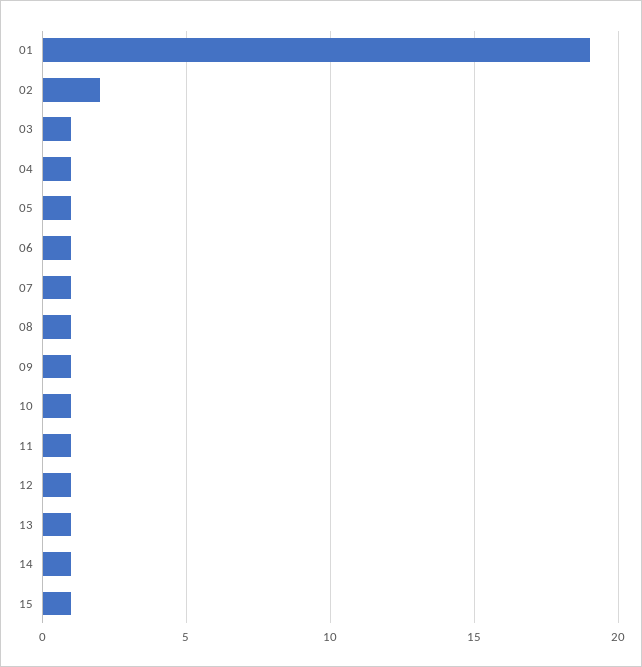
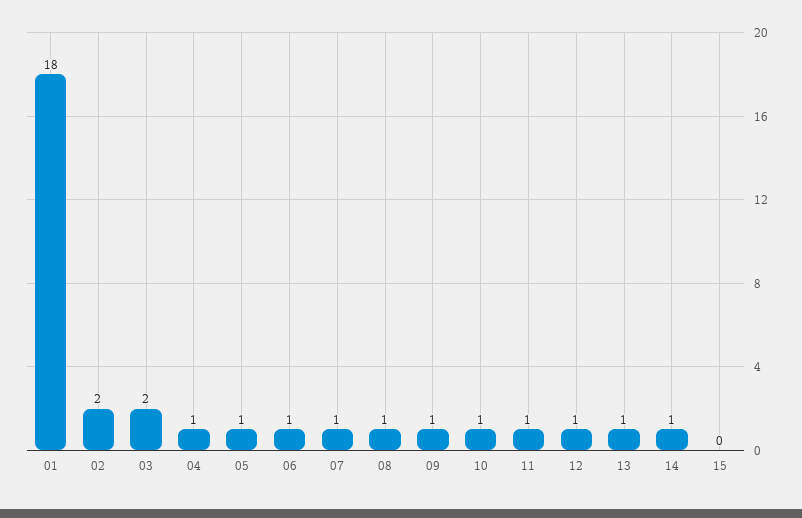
01: 19 -> 18
03: 1 -> 2
15: 1 -> 0

